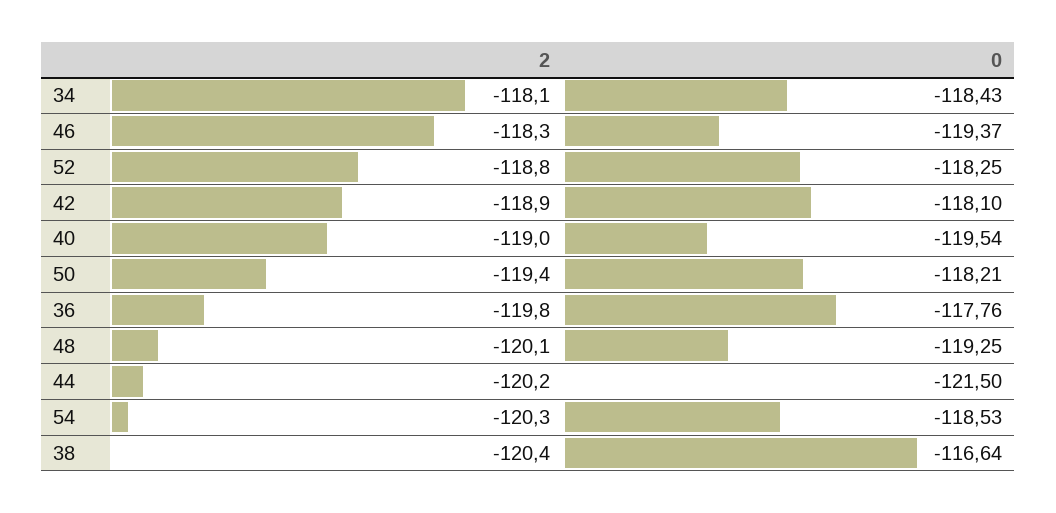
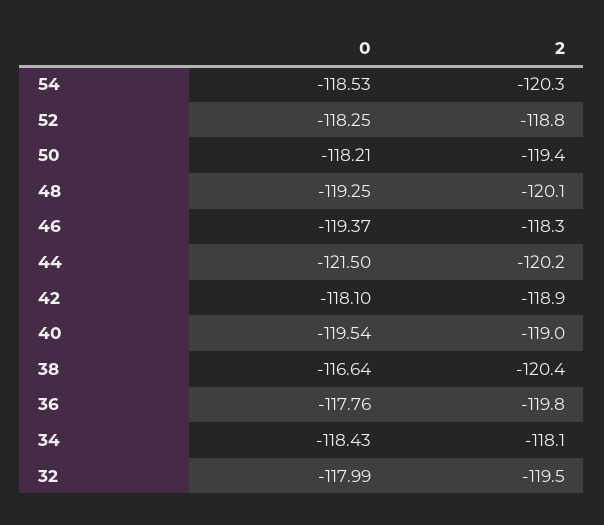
0, 32: none -> -117.99
2, 32: none -> -119.5

